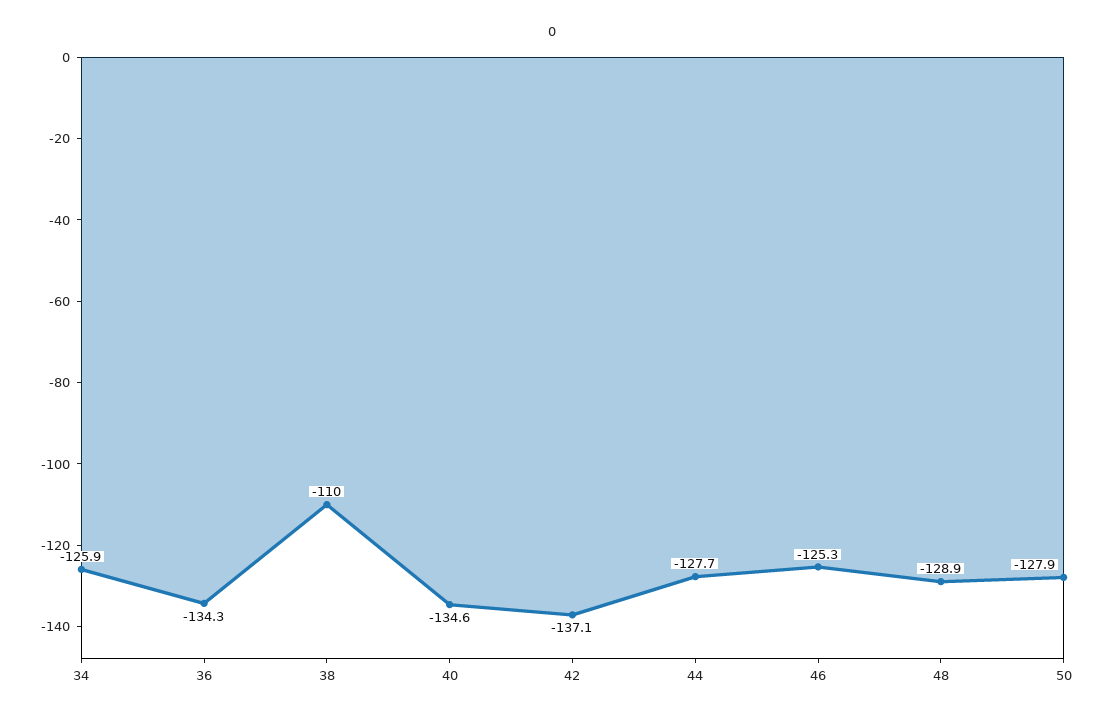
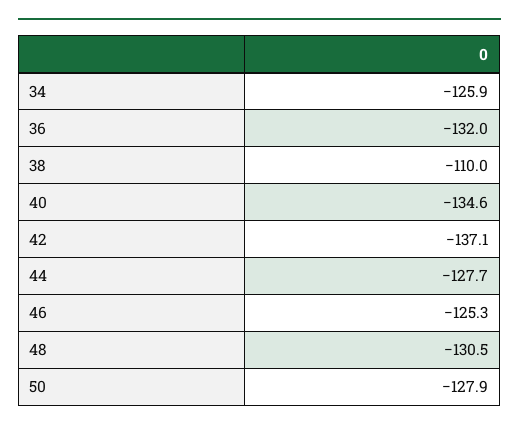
36: -134.3 -> -132
48: -128.9 -> -130.5

